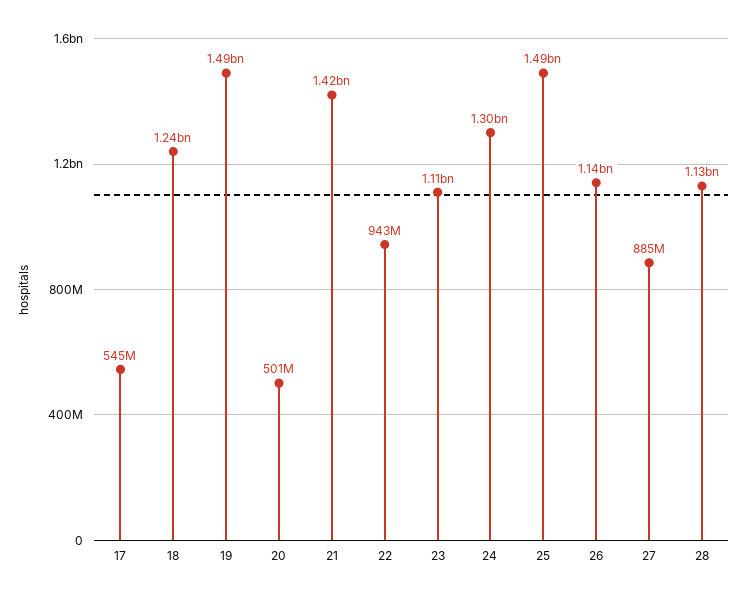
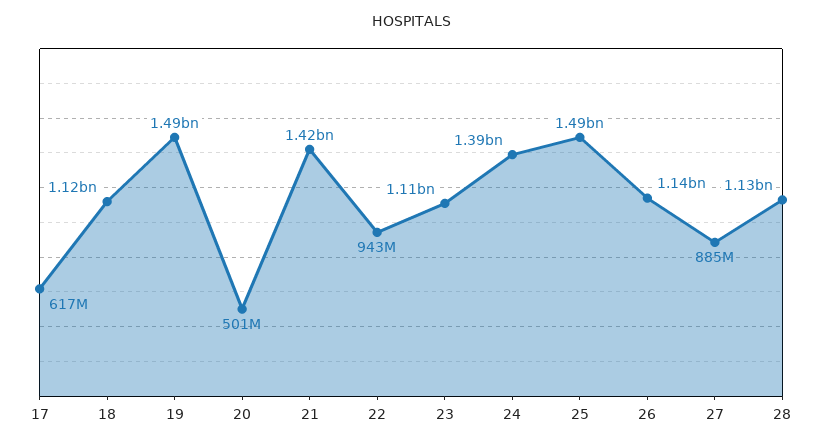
17: 545000000 -> 617000000
18: 1240000000 -> 1120000000
24: 1300000000 -> 1390000000

